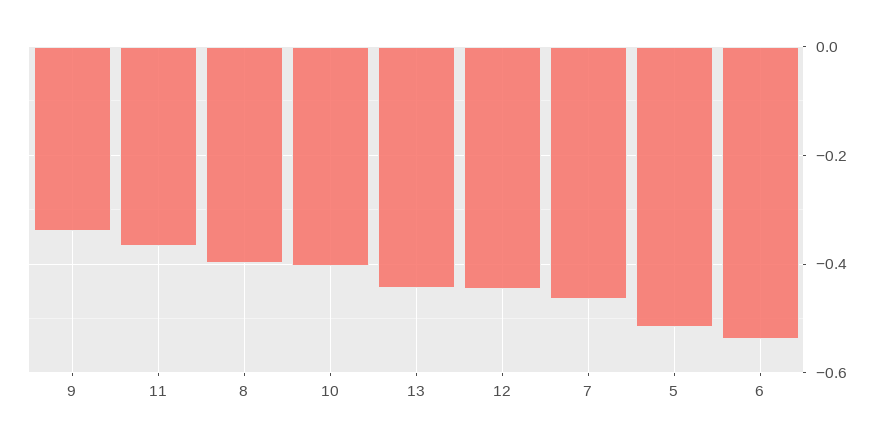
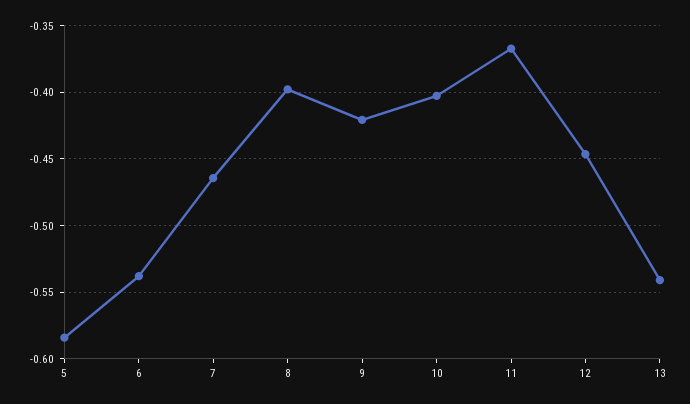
9: -0.34 -> -0.42
13: -0.44 -> -0.54
5: -0.52 -> -0.585

